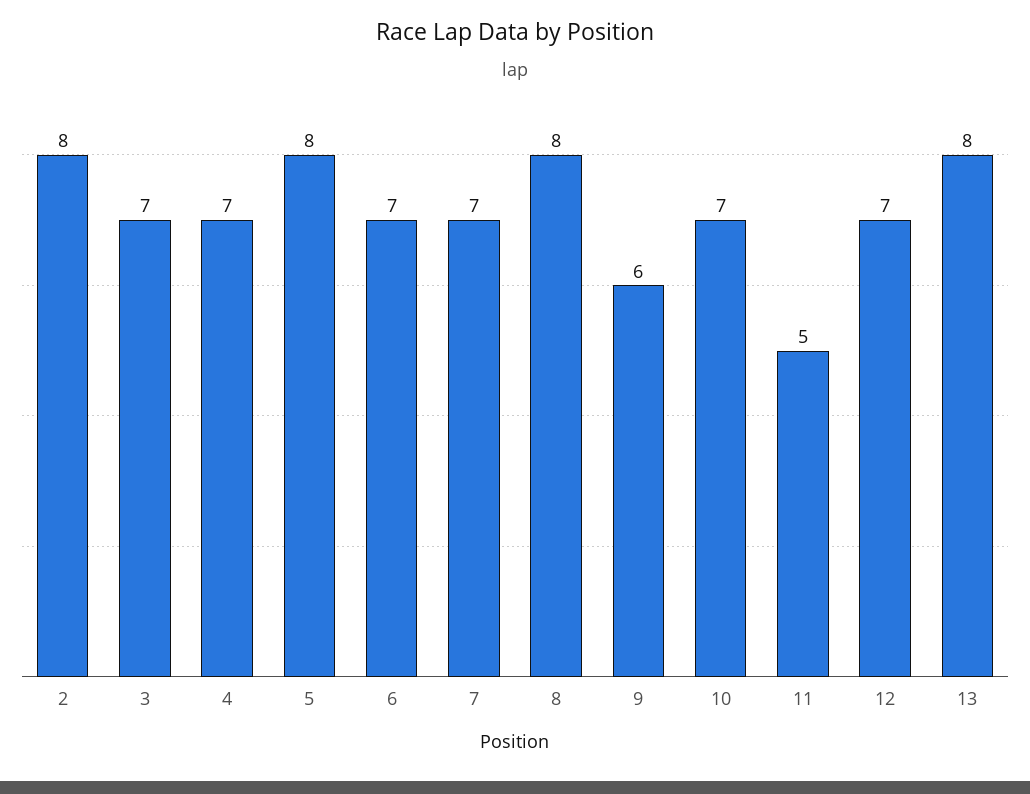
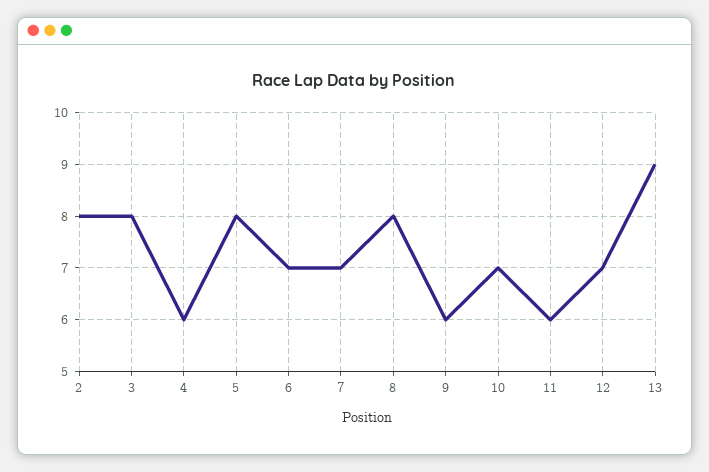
3: 7 -> 8
4: 7 -> 6
11: 5 -> 6
13: 8 -> 9

